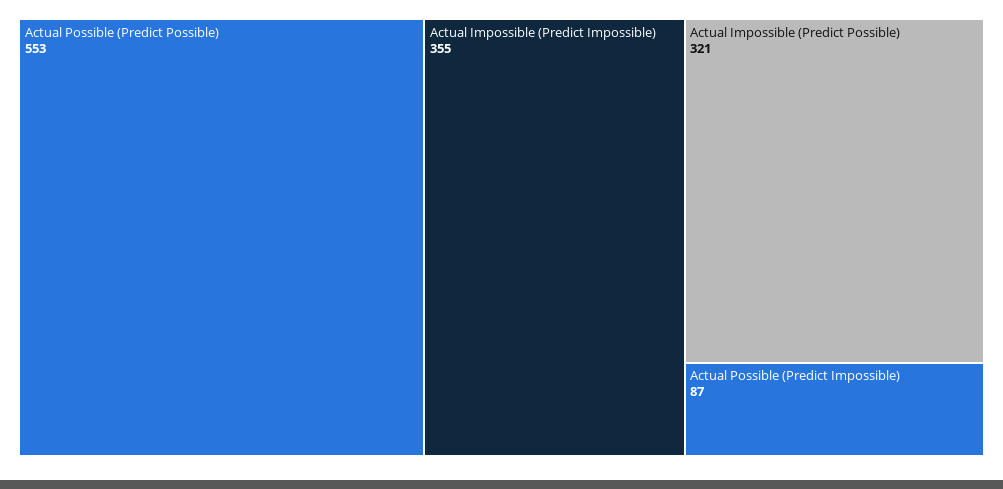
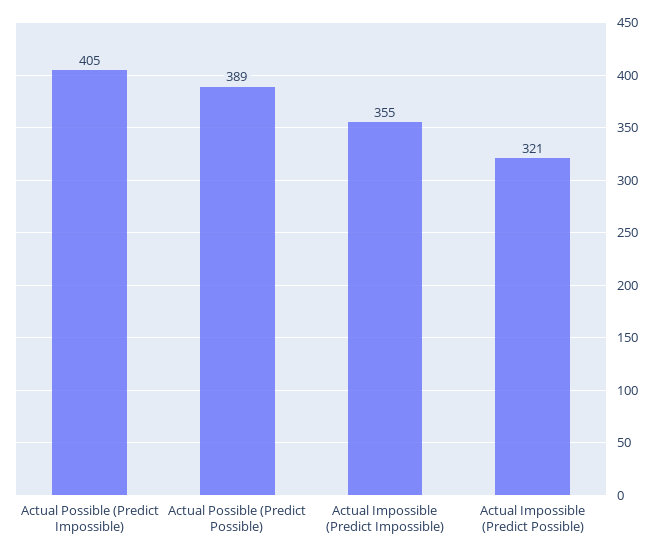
Actual Possible (Predict Possible): 553 -> 389
Actual Possible (Predict Impossible): 87 -> 405

